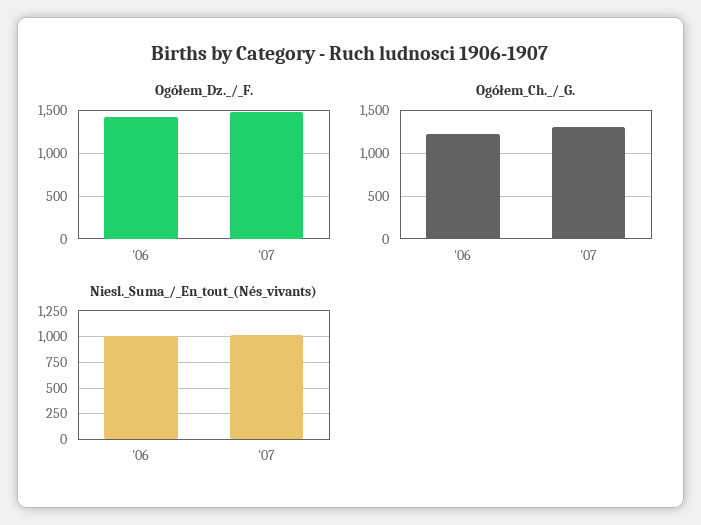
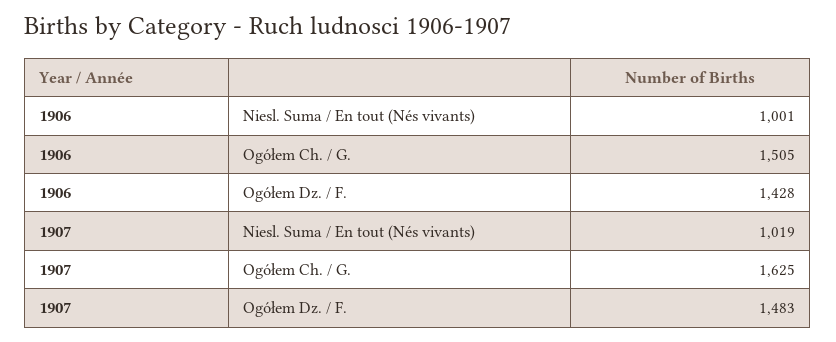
Ogółem_Ch._/_G., '06: 1200 -> 1505
Ogółem_Ch._/_G., '07: 1300 -> 1625

